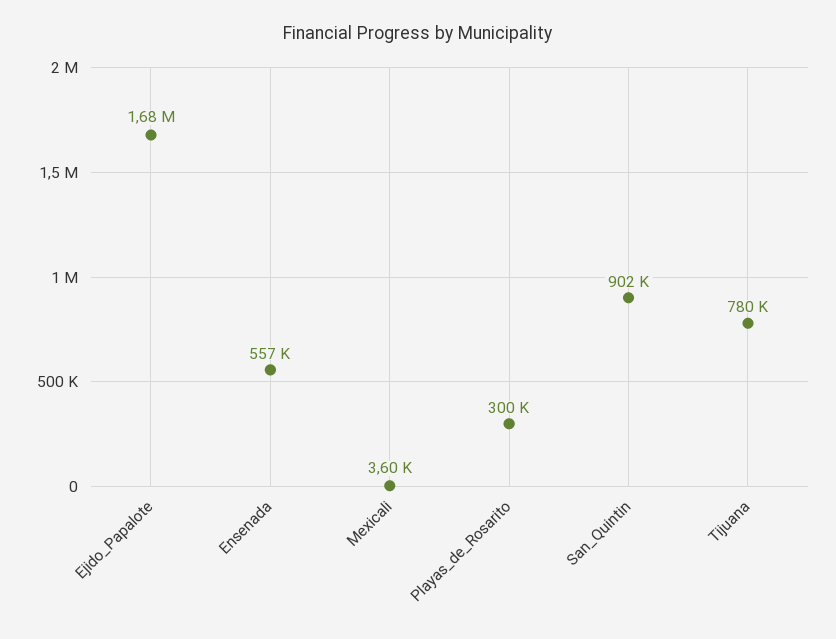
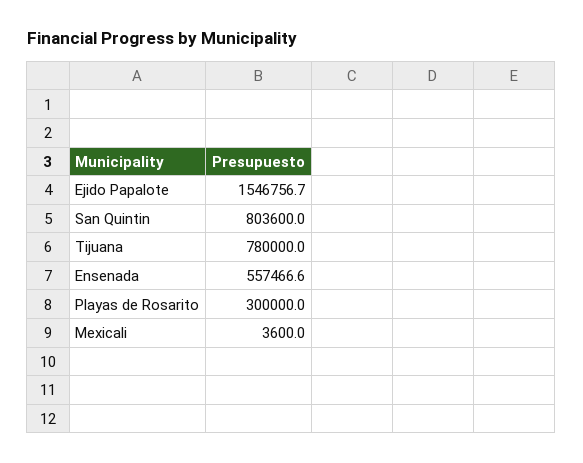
Ejido_Papalote: 1680000 -> 1546756.7
San_Quintin: 902000 -> 803600

